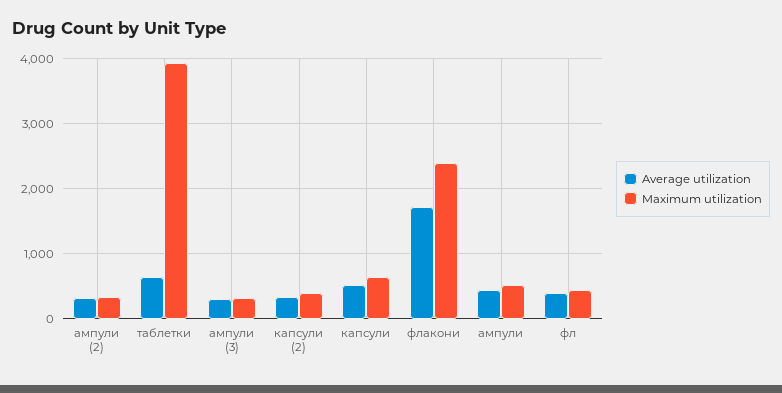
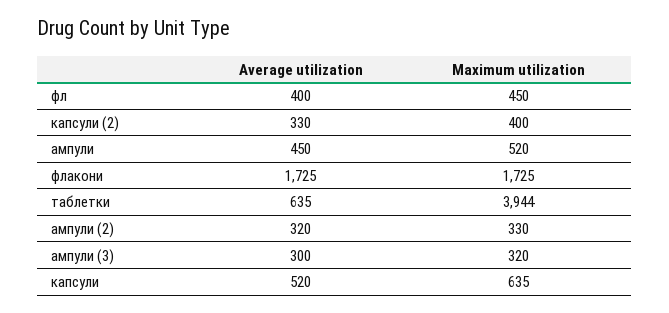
Maximum utilization, флакони: 2400 -> 1725

